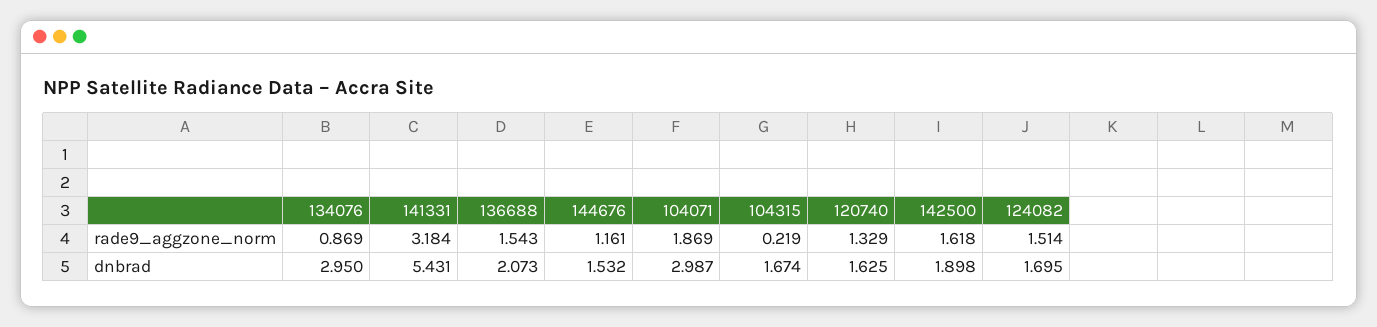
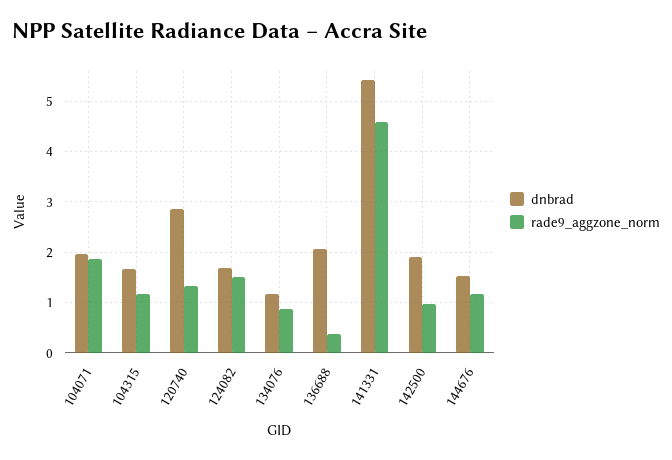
rade9_aggzone_norm, 141331: 3.184 -> 4.6
rade9_aggzone_norm, 136688: 1.543 -> 0.4
rade9_aggzone_norm, 104315: 0.219 -> 1.2
rade9_aggzone_norm, 142500: 1.618 -> 1
dnbrad, 134076: 2.95 -> 1.2
dnbrad, 104071: 2.987 -> 2
dnbrad, 120740: 1.625 -> 2.8

